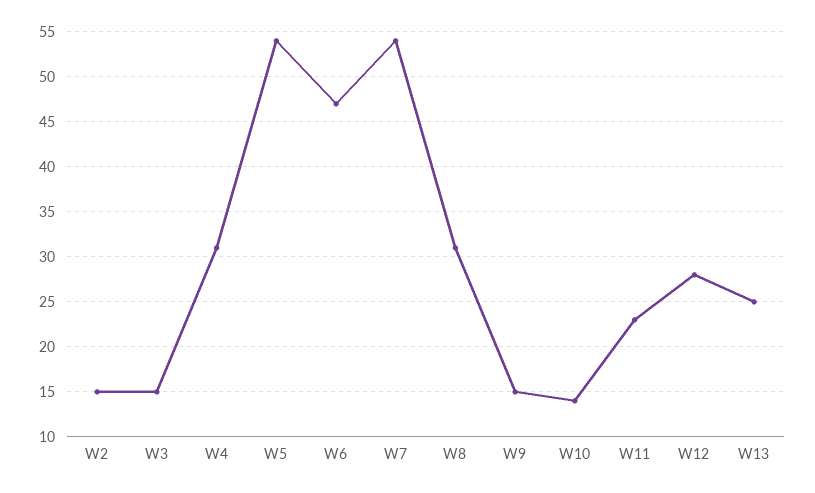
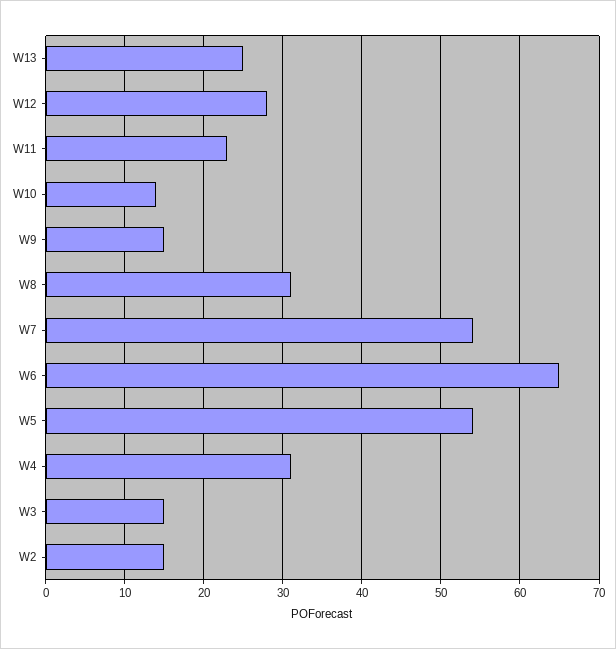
W6: 47 -> 65

